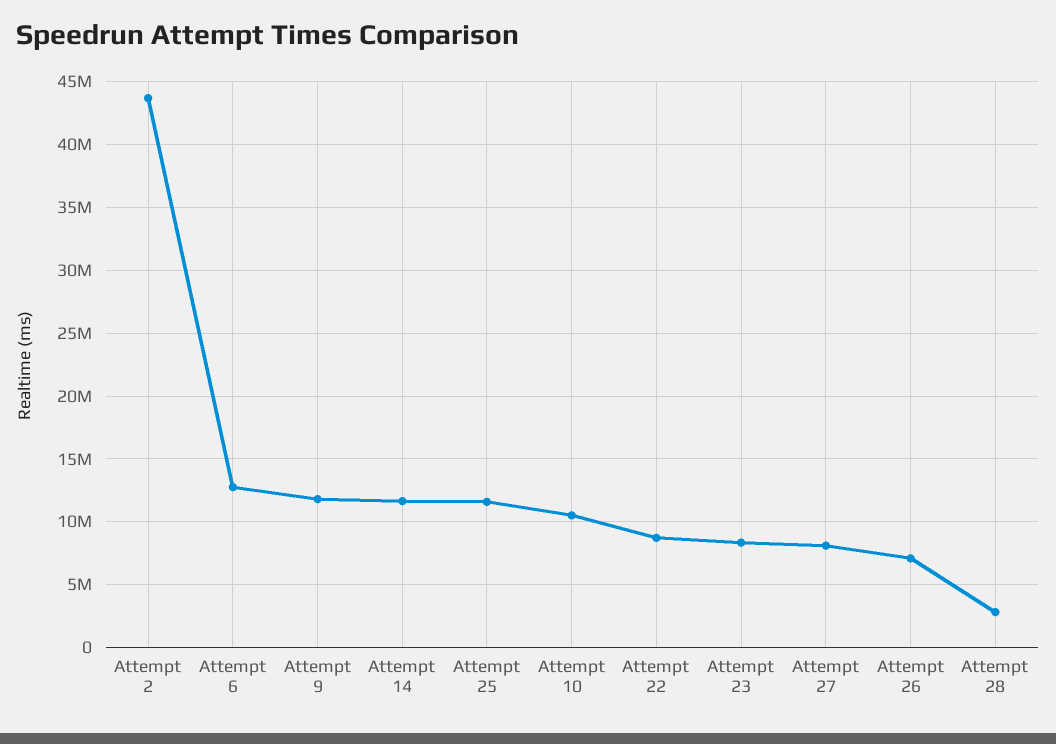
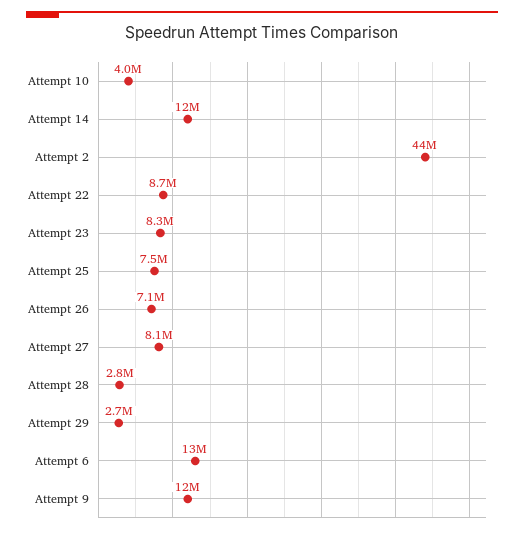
Attempt 25: 11500000 -> 7500000
Attempt 10: 10500000 -> 4000000
Attempt 29: none -> 2700000

